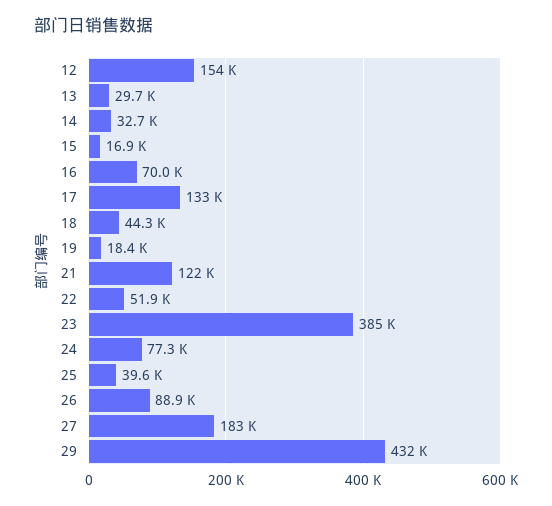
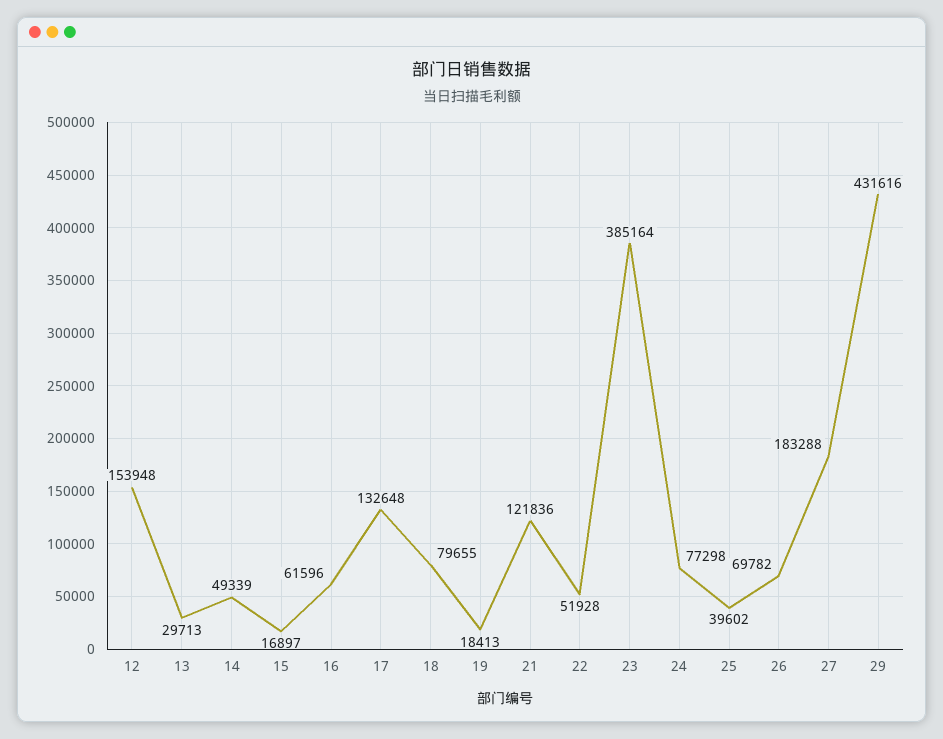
14: 32700 -> 49339
16: 70000 -> 61596
18: 44300 -> 79655
26: 88900 -> 69782

